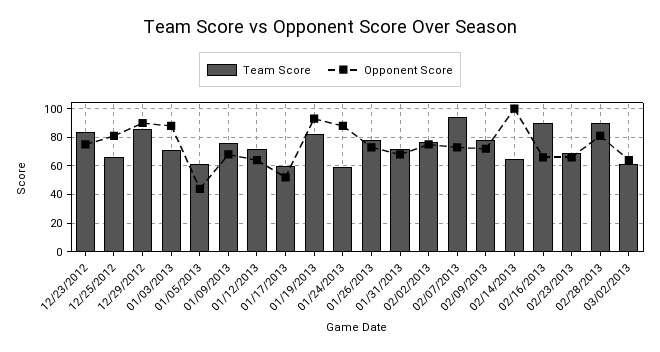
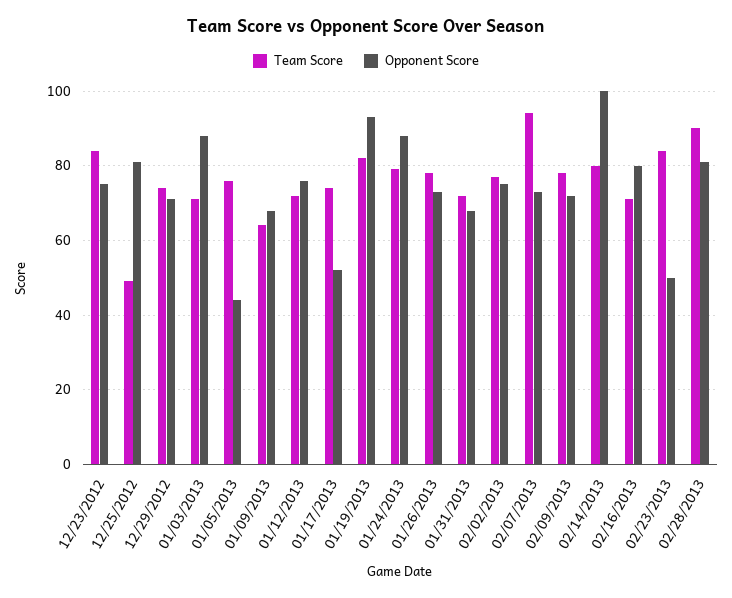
Team Score, 12/25/2012: 65 -> 50
Team Score, 12/29/2012: 85 -> 75
Opponent Score, 12/29/2012: 90 -> 70
Team Score, 01/05/2013: 60 -> 75
Team Score, 01/09/2013: 75 -> 65
Opponent Score, 01/12/2013: 65 -> 75
Team Score, 01/17/2013: 60 -> 75
Team Score, 01/24/2013: 60 -> 80
Team Score, 02/14/2013: 65 -> 80
Team Score, 02/16/2013: 90 -> 70
Opponent Score, 02/16/2013: 65 -> 80
Team Score, 02/23/2013: 70 -> 85
Opponent Score, 02/23/2013: 65 -> 50
Team Score, 03/02/2013: 60 -> none
Opponent Score, 03/02/2013: 65 -> none

